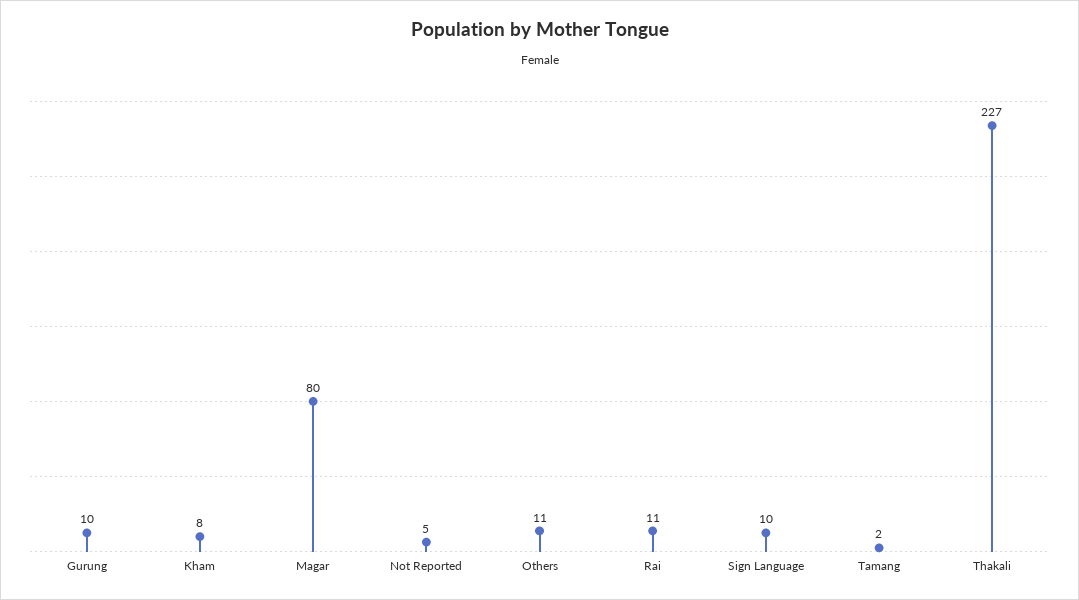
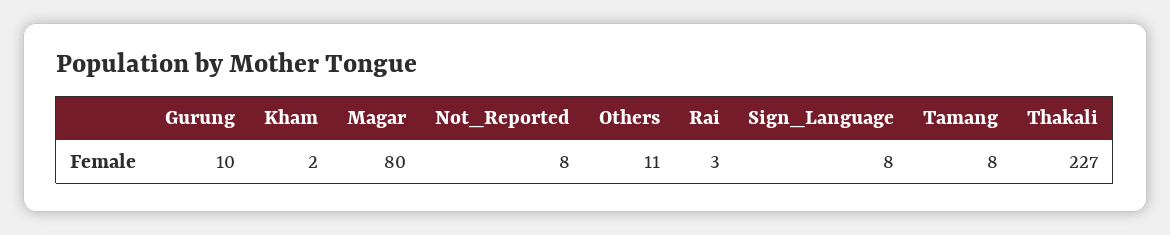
Kham: 8 -> 2
Not Reported: 5 -> 8
Rai: 11 -> 3
Sign Language: 10 -> 8
Tamang: 2 -> 8

